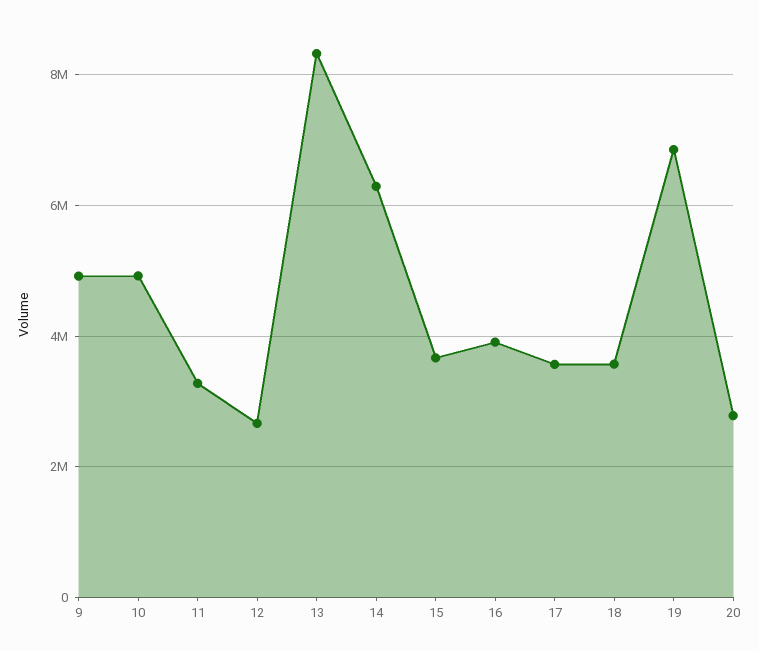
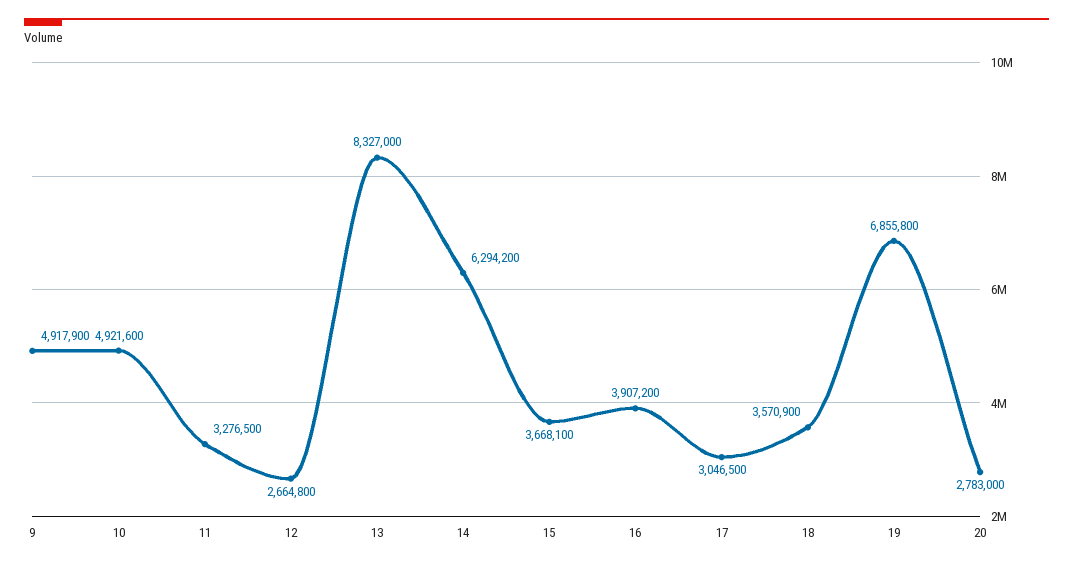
17: 3600000 -> 3046500

